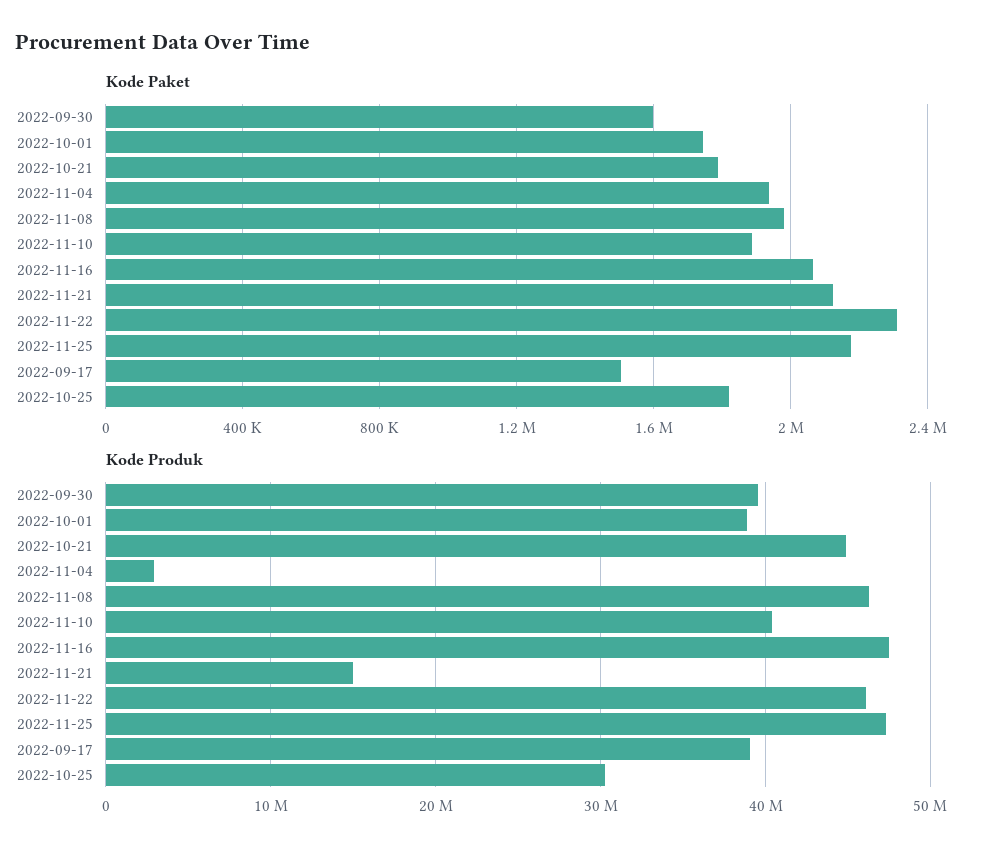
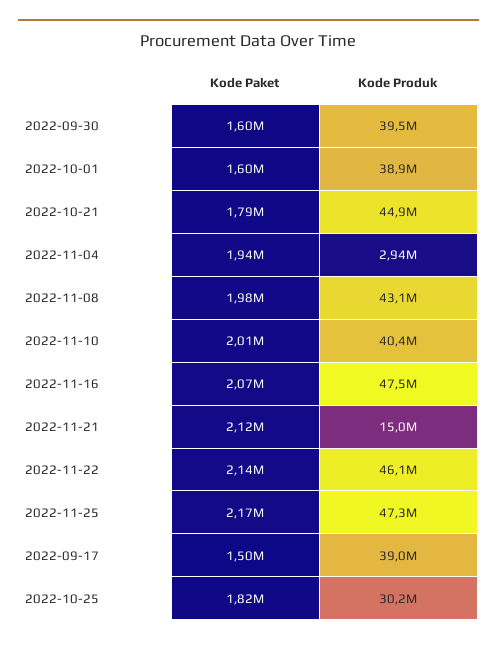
Kode Paket, 2022-10-01: 1750000 -> 1600000
Kode Paket, 2022-11-10: 1900000 -> 2010000
Kode Paket, 2022-11-22: 2300000 -> 2140000
Kode Produk, 2022-11-08: 46000000 -> 43100000

